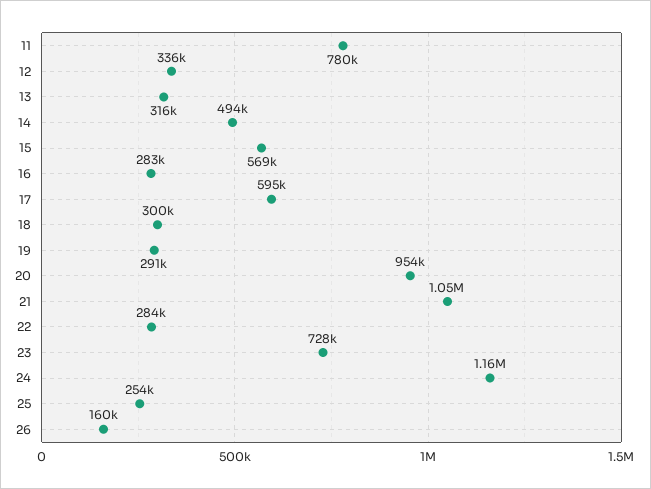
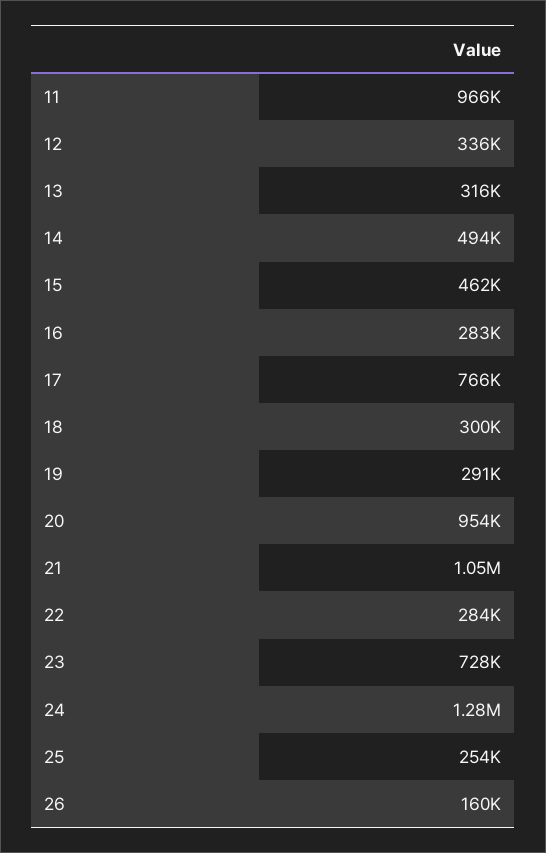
11: 780000 -> 966000
15: 569000 -> 462000
17: 595000 -> 766000
24: 1160000 -> 1280000

